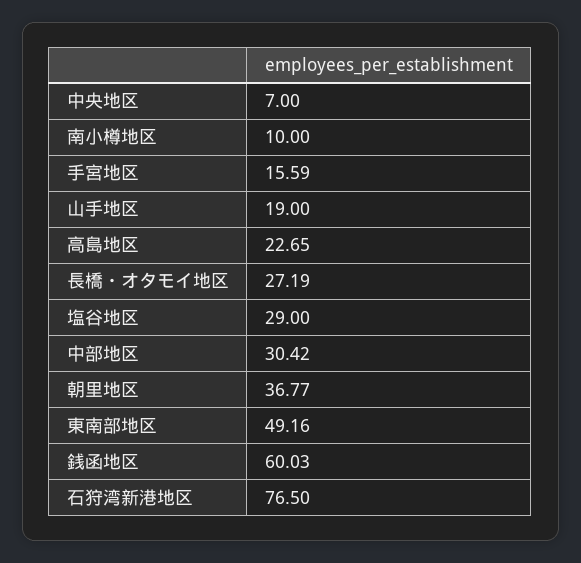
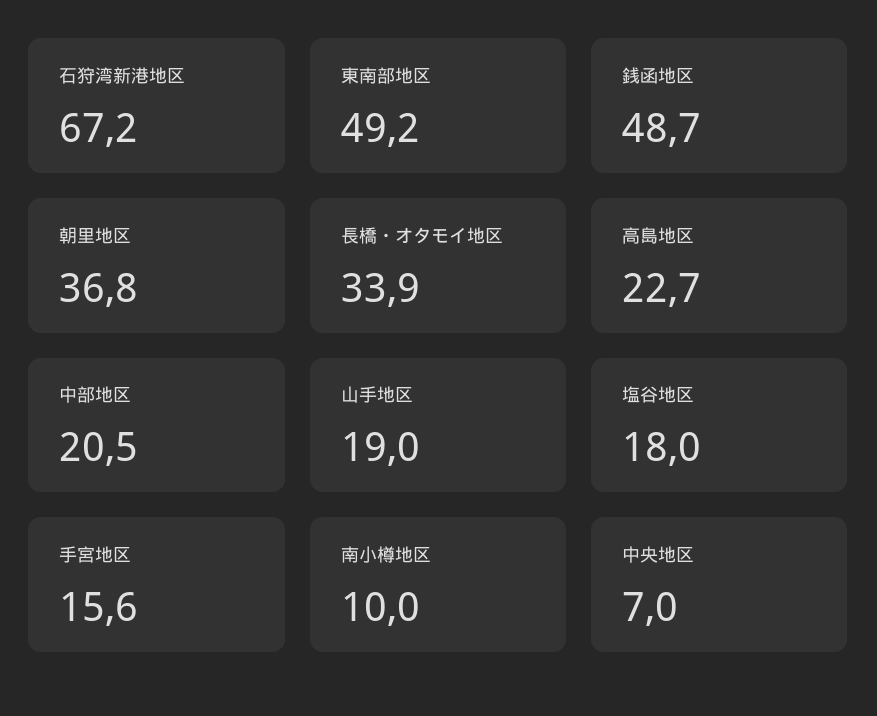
長橋・オタモイ地区: 27.19 -> 33.9
塩谷地区: 29 -> 18
中部地区: 30.42 -> 20.5
銭函地区: 60.03 -> 48.7
石狩湾新港地区: 76.5 -> 67.2

